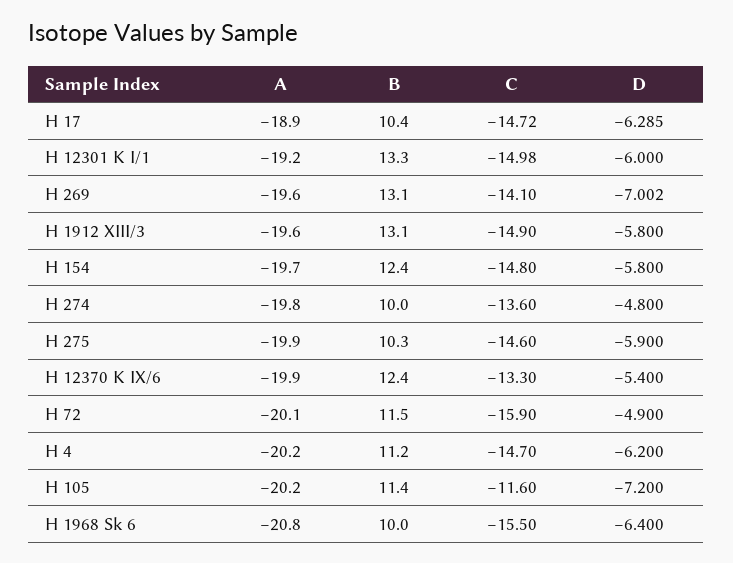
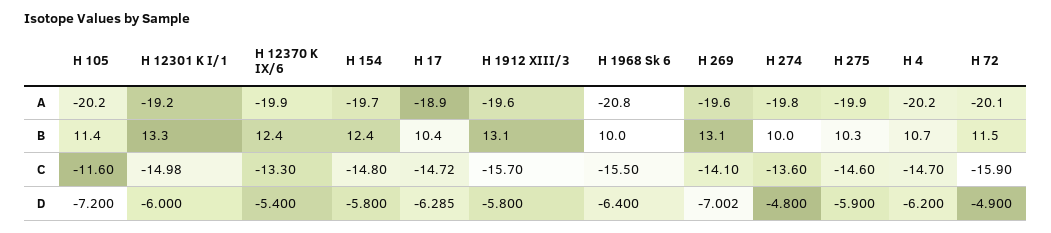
C, H 1912 XIII/3: -14.9 -> -15.7
B, H 4: 11.2 -> 10.7

